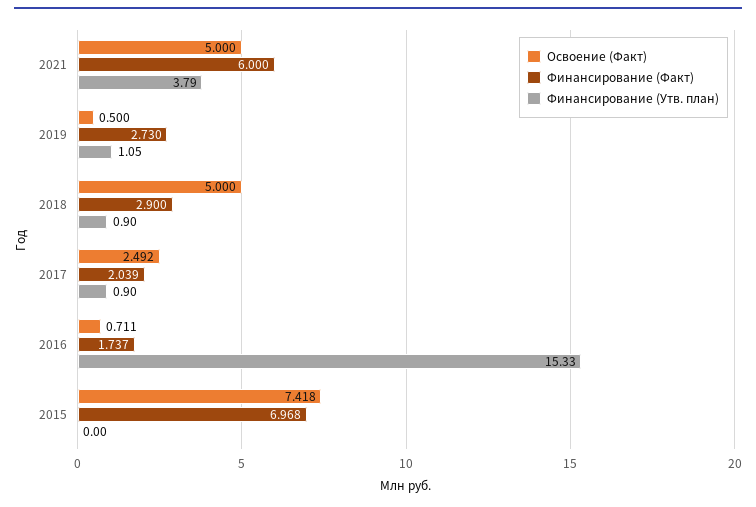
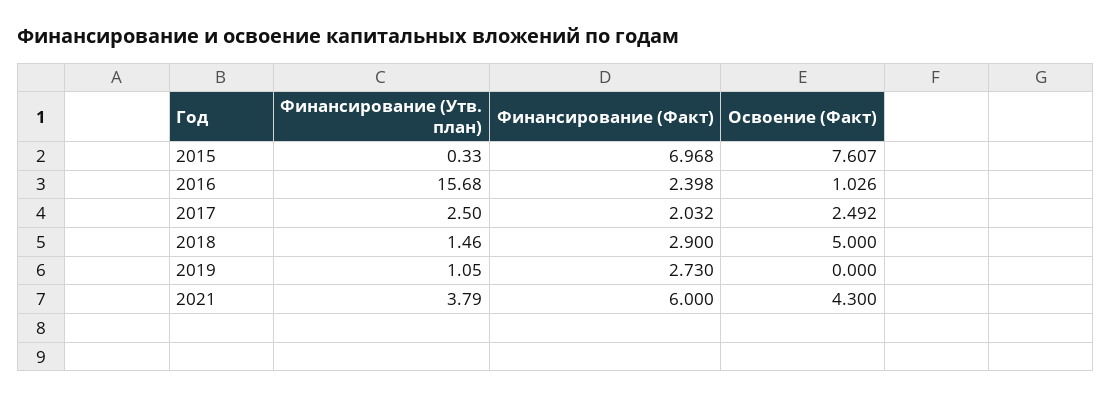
Освоение (Факт), 2021: 5 -> 4.3
Освоение (Факт), 2019: 0.5 -> 0
Финансирование (Утв. план), 2018: 0.9 -> 1.46
Финансирование (Факт), 2017: 2.039 -> 2.032
Финансирование (Утв. план), 2017: 0.9 -> 2.5
Освоение (Факт), 2016: 0.711 -> 1.026
Финансирование (Факт), 2016: 1.737 -> 2.398
Финансирование (Утв. план), 2016: 15.33 -> 15.68
Освоение (Факт), 2015: 7.418 -> 7.607
Финансирование (Утв. план), 2015: 0 -> 0.33

